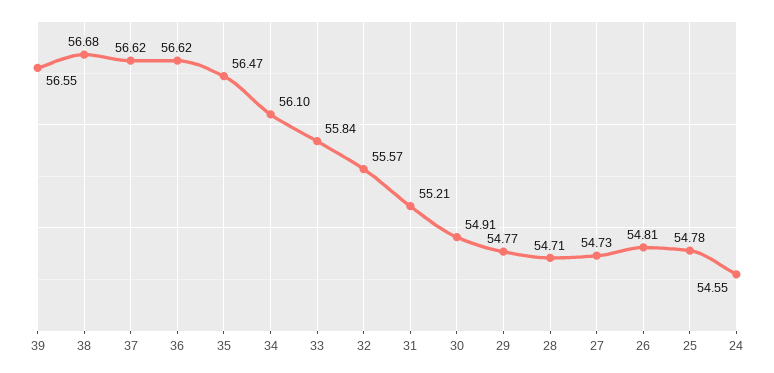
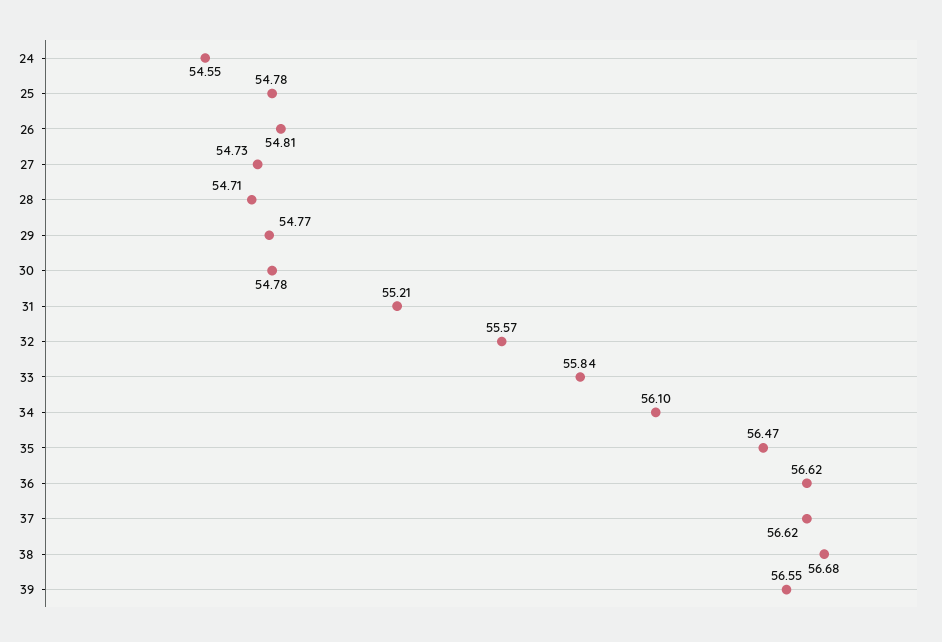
30: 54.91 -> 54.78

